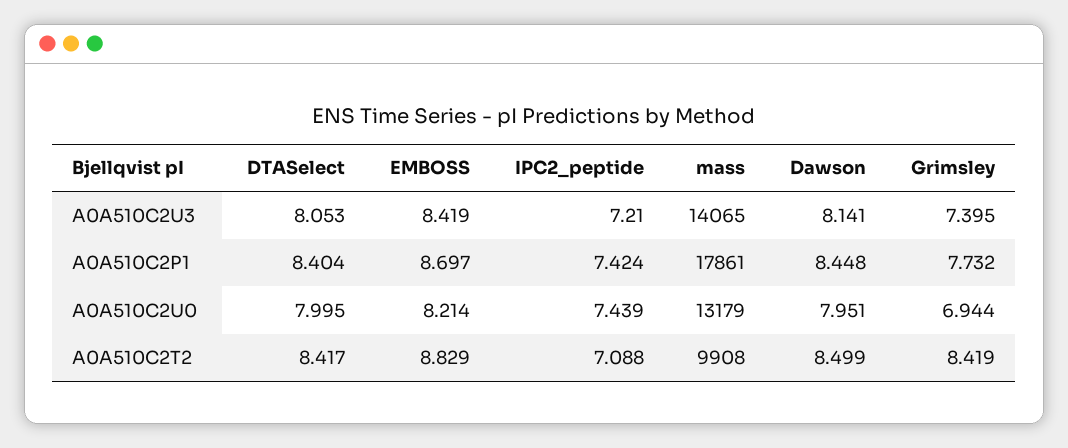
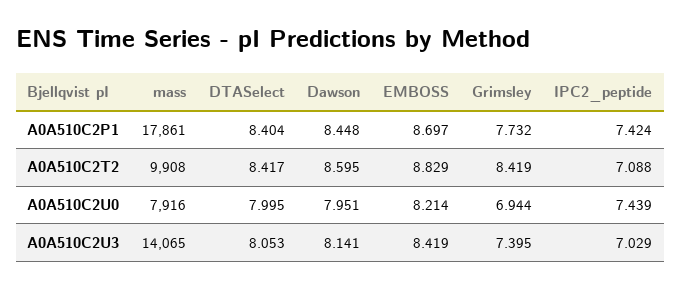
IPC2_peptide, A0A510C2U3: 7.21 -> 7.029
mass, A0A510C2U0: 13179 -> 7916
Dawson, A0A510C2T2: 8.499 -> 8.595

